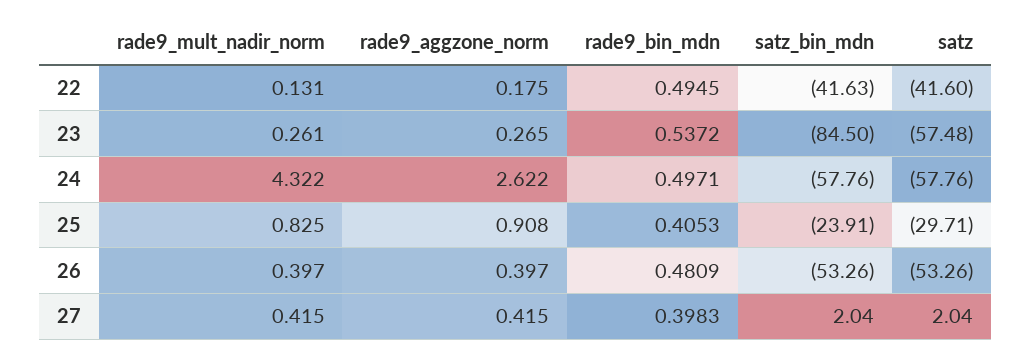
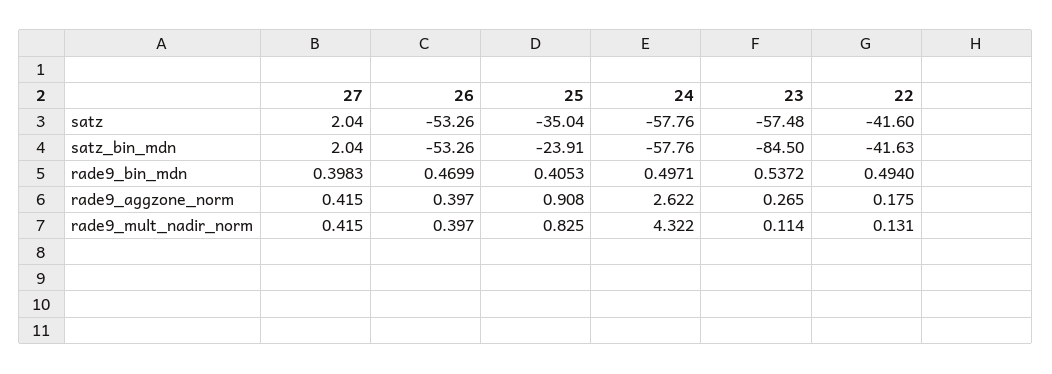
rade9_bin_mdn, 22: 0.4945 -> 0.494
rade9_mult_nadir_norm, 23: 0.261 -> 0.114
satz, 25: -29.71 -> -35.04
rade9_bin_mdn, 26: 0.4809 -> 0.4699

